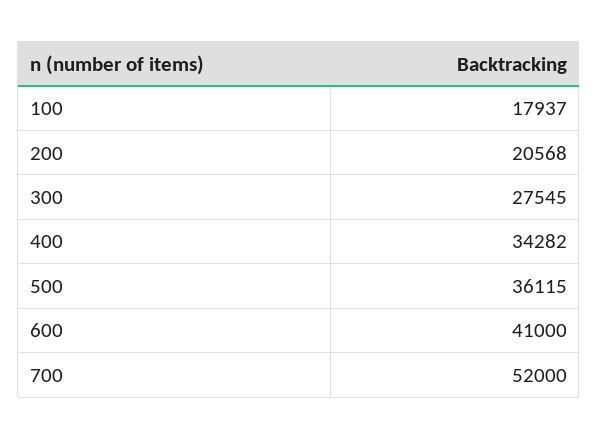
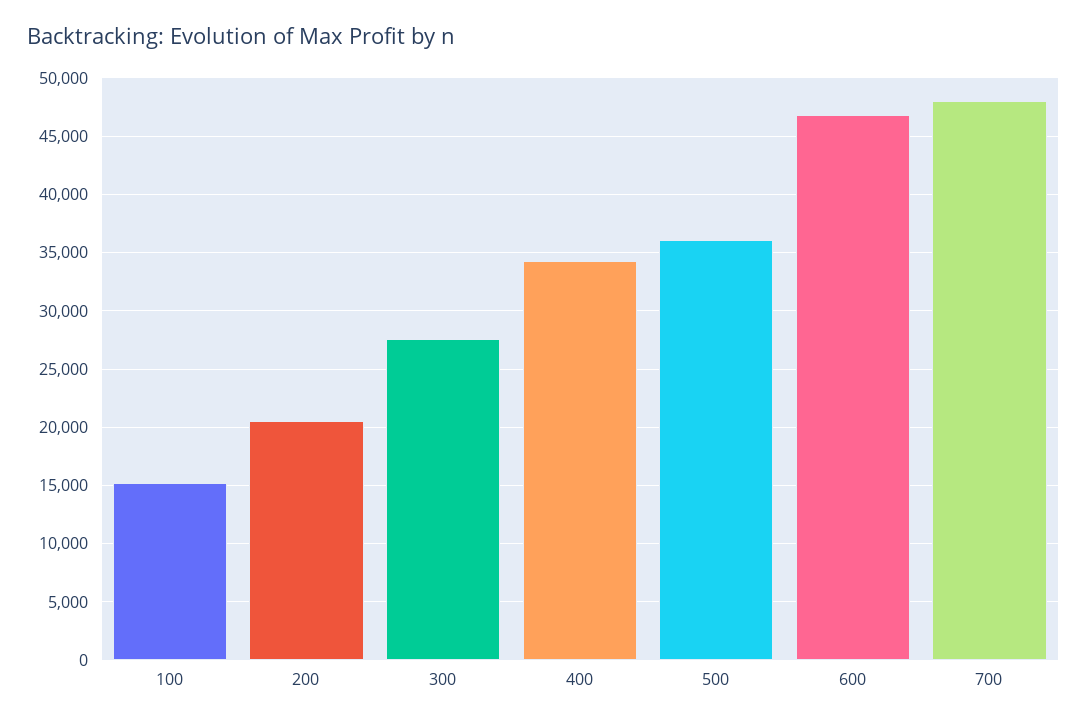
100: 17937 -> 15000
600: 41000 -> 47000
700: 52000 -> 48000

